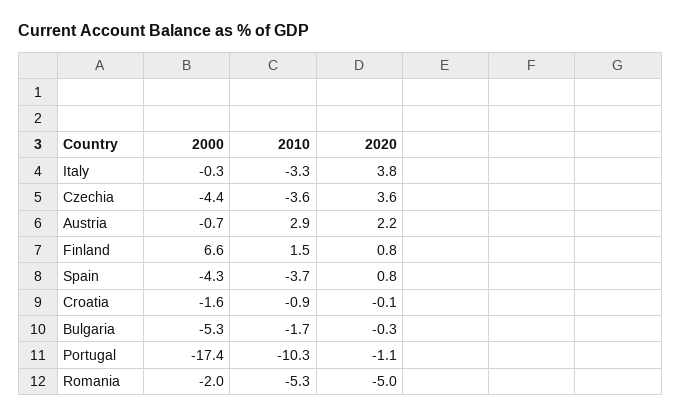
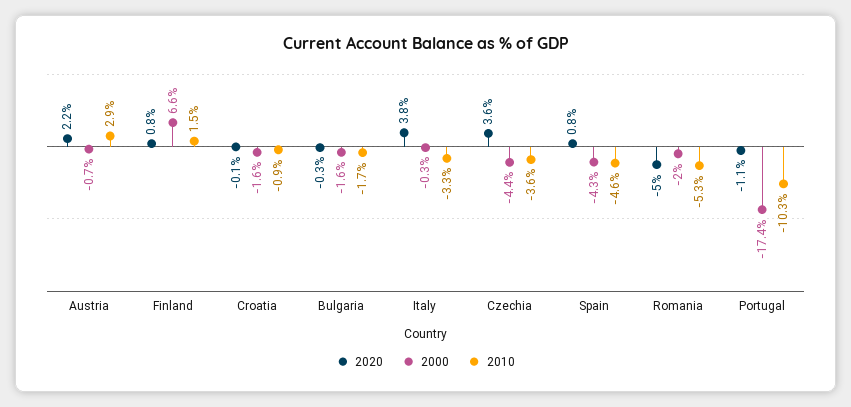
2010, Spain: -3.7 -> -4.6
2000, Bulgaria: -5.3 -> -1.6

